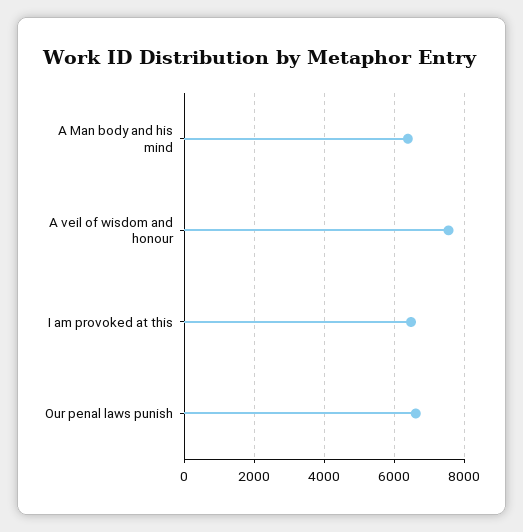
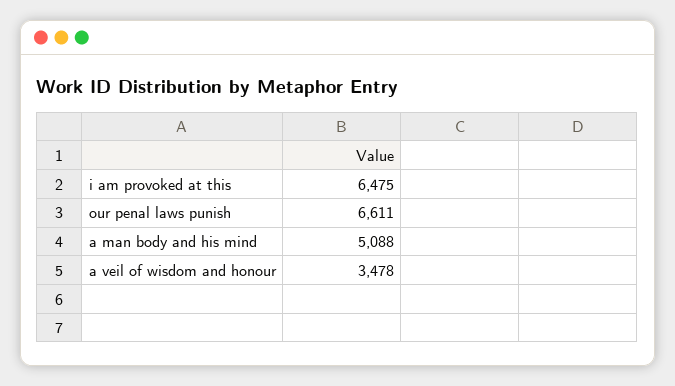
A Man body and his mind: 6400 -> 5088
A veil of wisdom and honour: 7600 -> 3478

